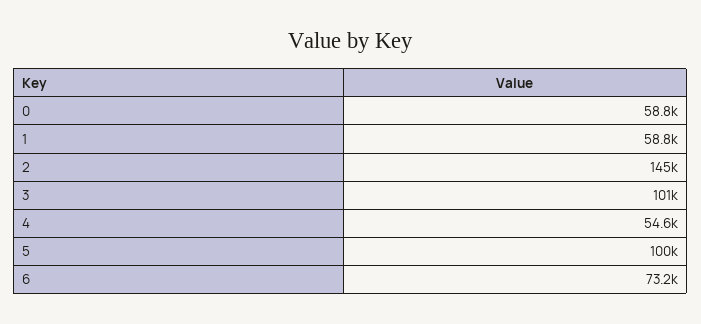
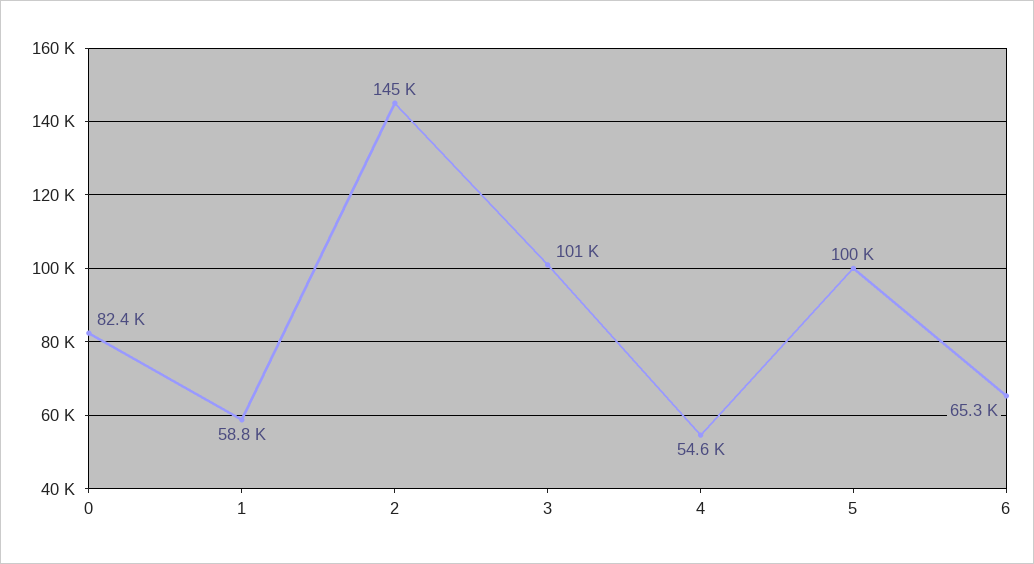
0: 58800 -> 82400
6: 73200 -> 65300

